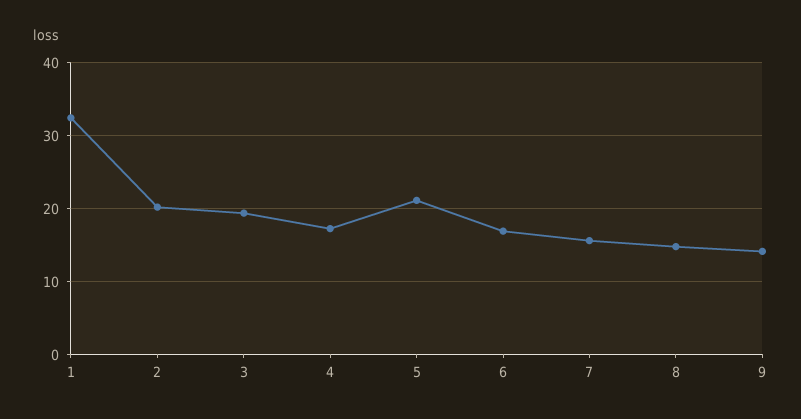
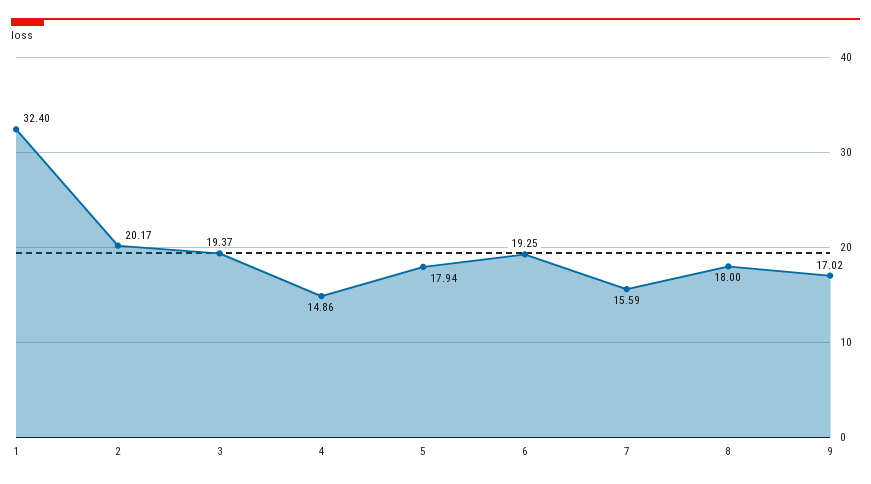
4: 17 -> 14.86
5: 21 -> 17.94
6: 17 -> 19.25
8: 15 -> 18
9: 14 -> 17.02

